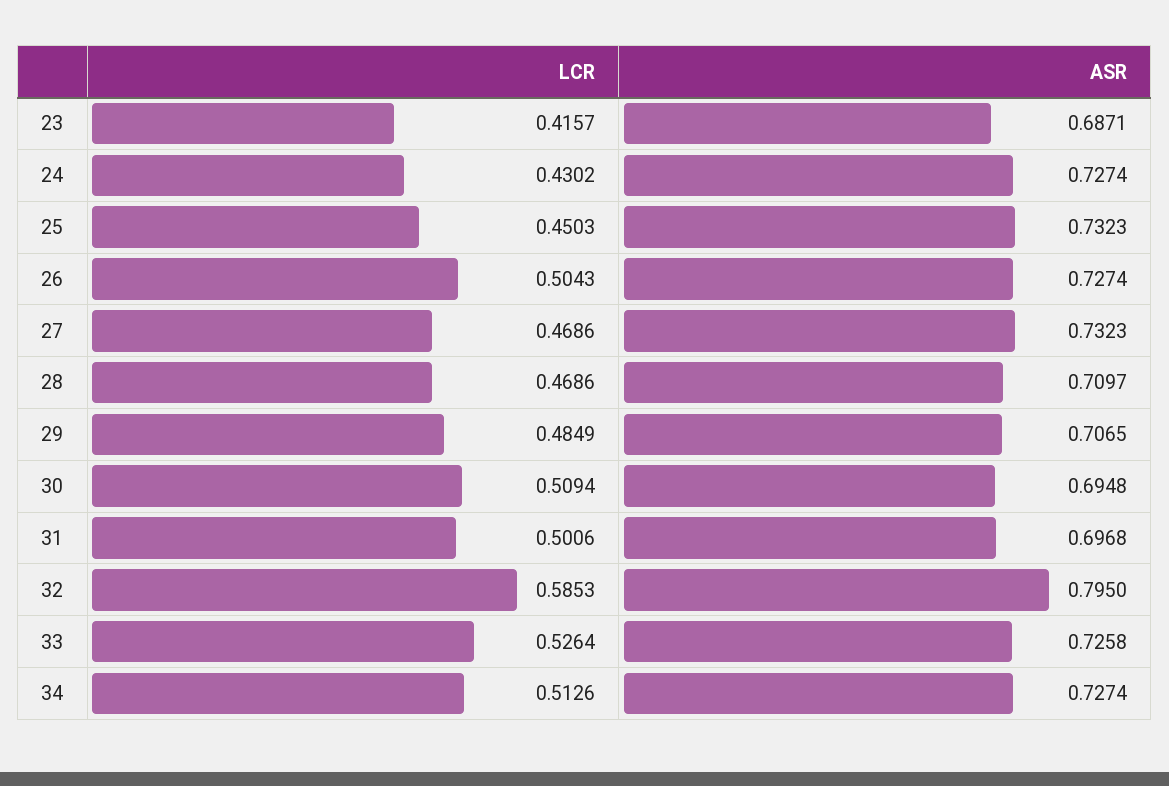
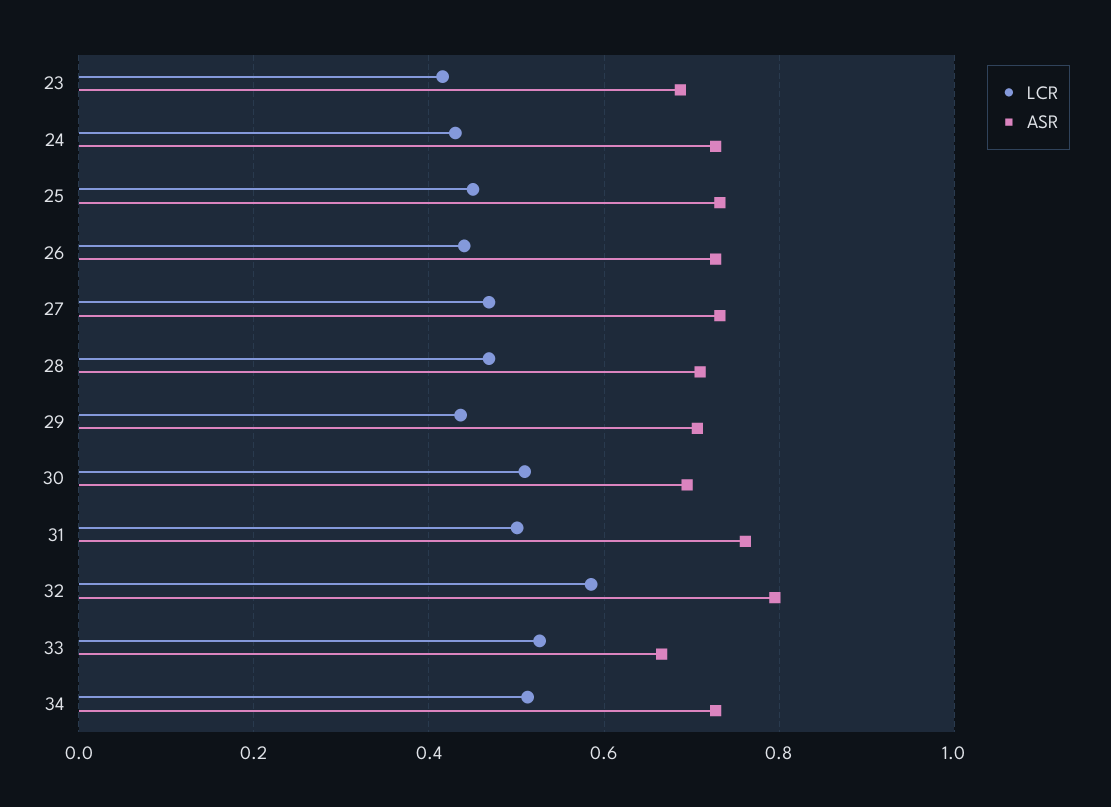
LCR, 26: 0.5043 -> 0.44
LCR, 29: 0.4849 -> 0.44
ASR, 31: 0.6968 -> 0.76
ASR, 33: 0.7258 -> 0.66

